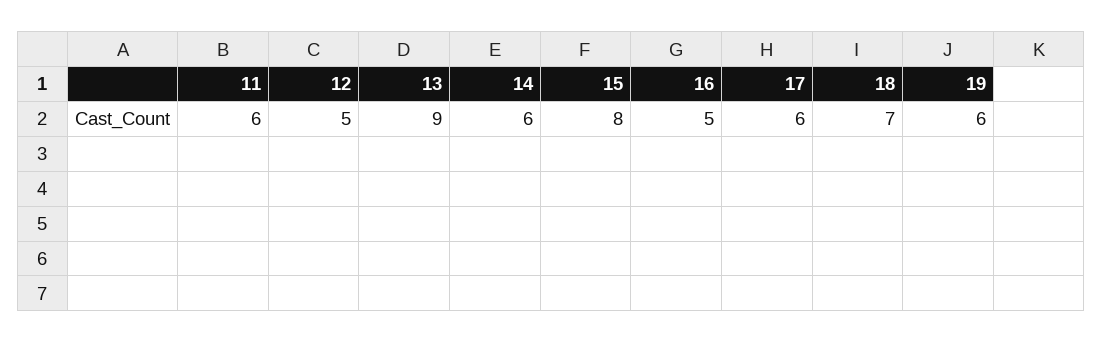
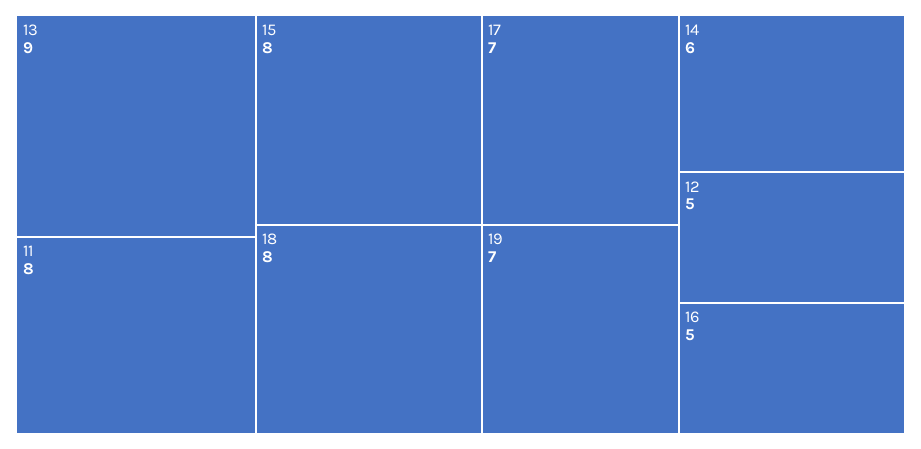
11: 6 -> 8
17: 6 -> 7
18: 7 -> 8
19: 6 -> 7

